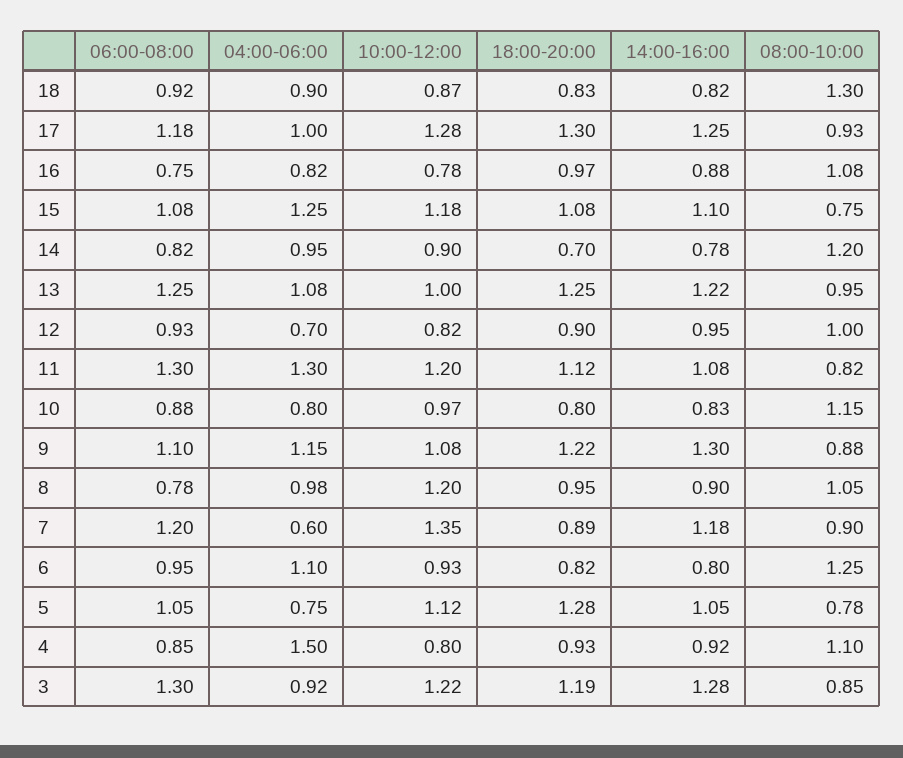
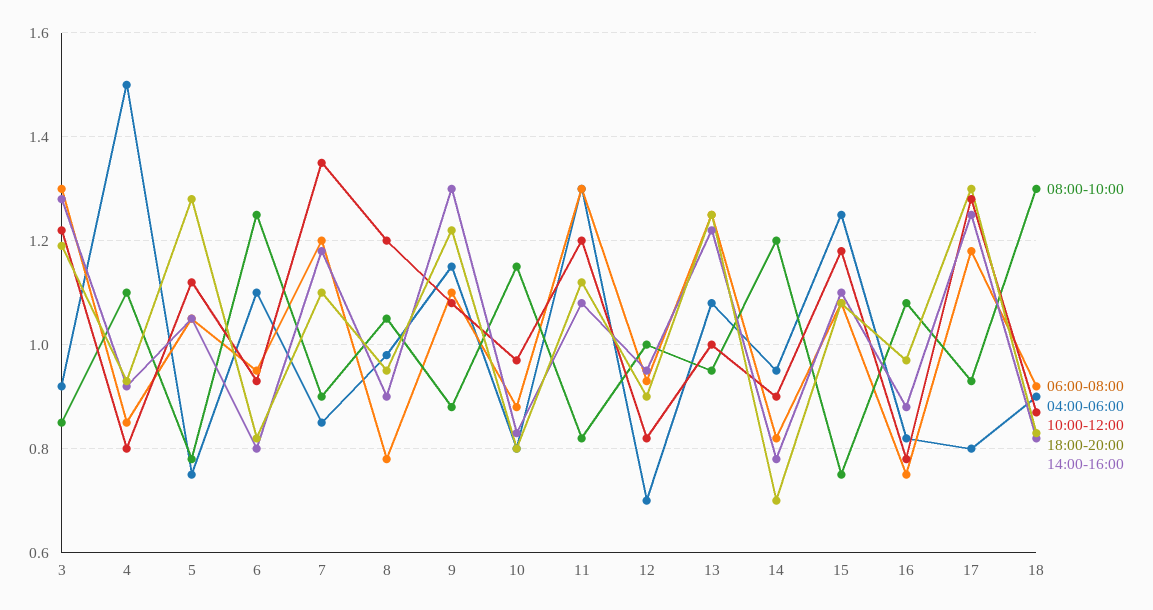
04:00-06:00, 17: 1 -> 0.8
04:00-06:00, 7: 0.6 -> 0.85
18:00-20:00, 7: 0.89 -> 1.1

